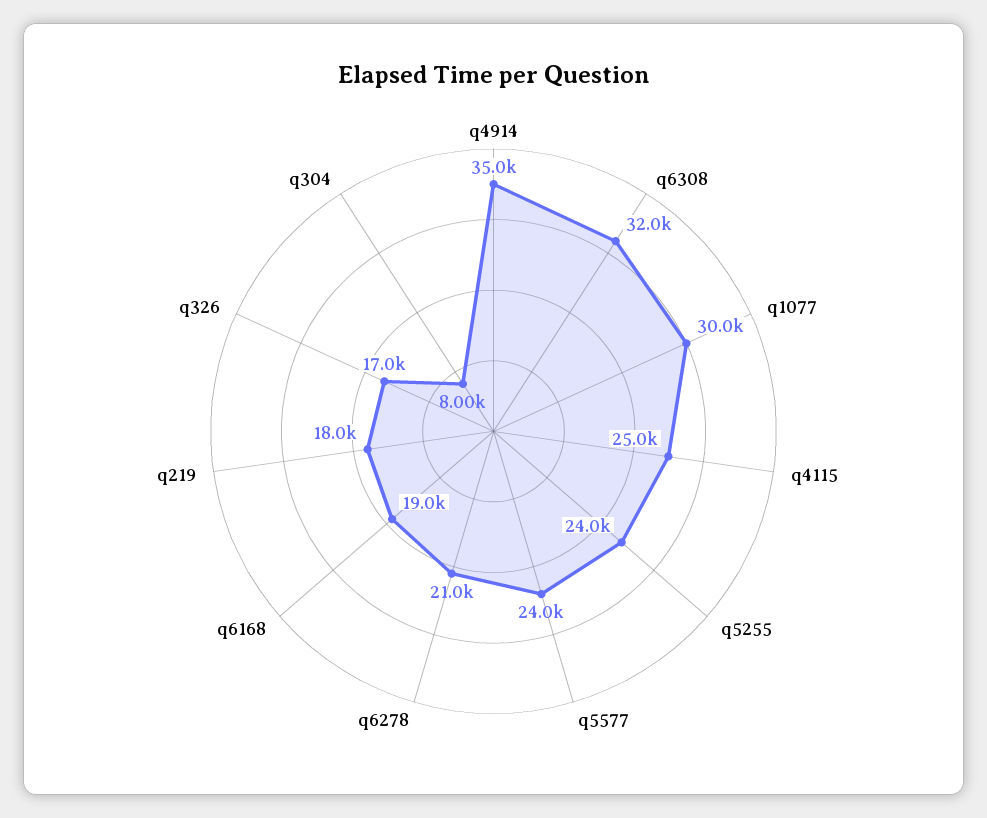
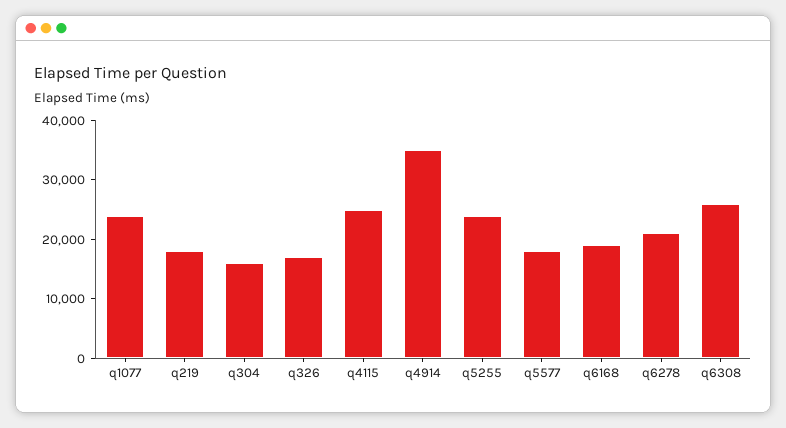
q6308: 32000 -> 26000
q1077: 30000 -> 24000
q5577: 24000 -> 18000
q304: 8000 -> 16000

